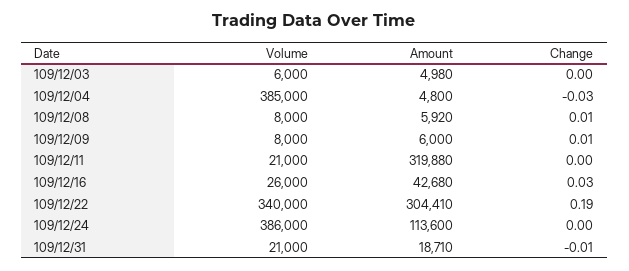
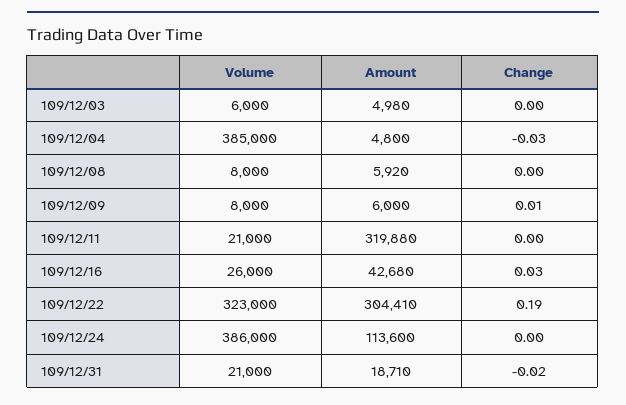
Change, 109/12/08: 0.01 -> 0
Volume, 109/12/22: 340000 -> 323000
Change, 109/12/31: -0.01 -> -0.02

